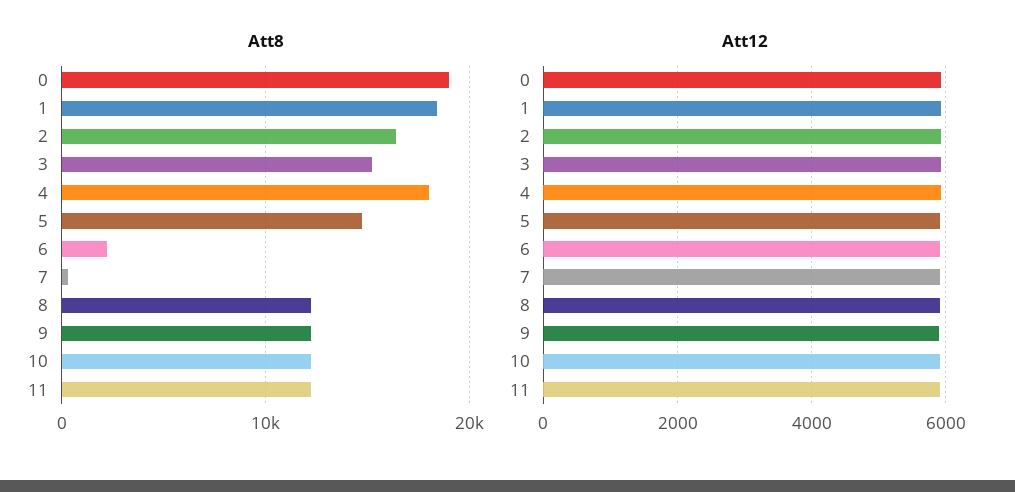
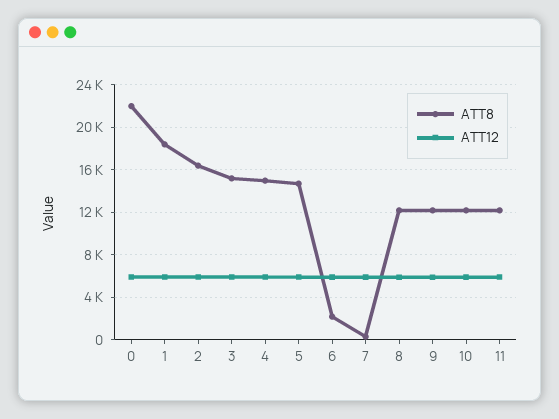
Att8, 0: 19000 -> 22000
Att8, 4: 18000 -> 15000

